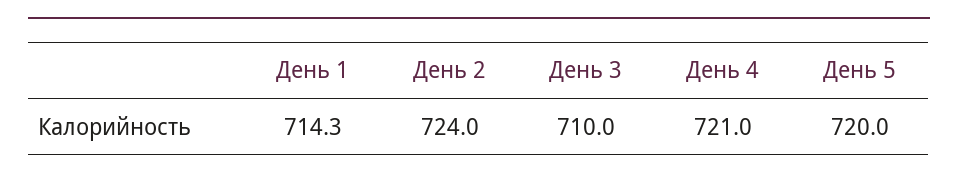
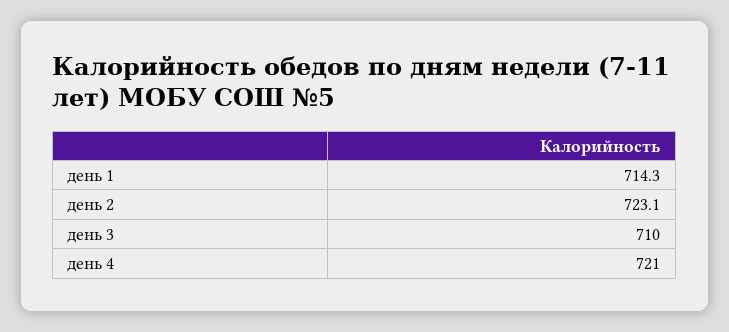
День 2: 724 -> 723.1
День 5: 720 -> none

